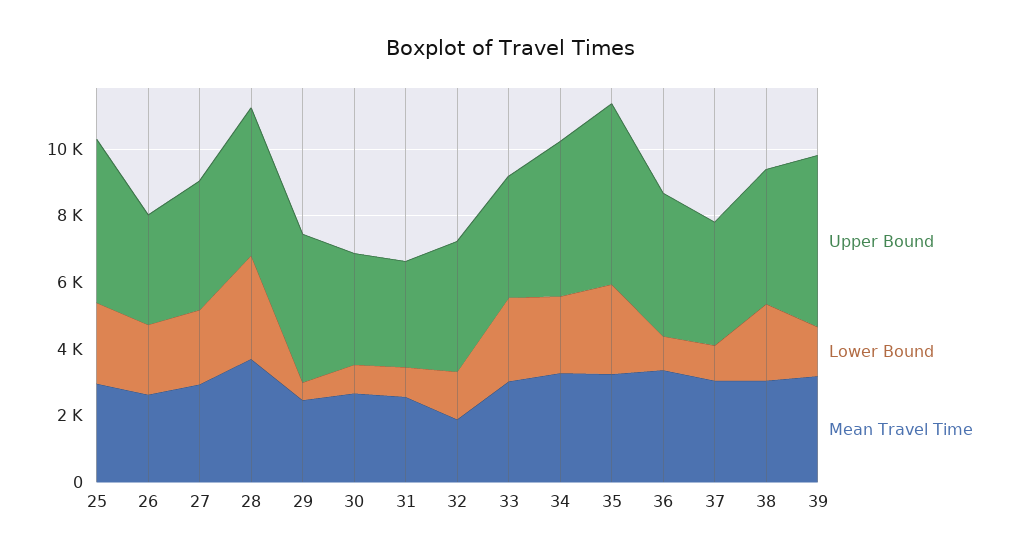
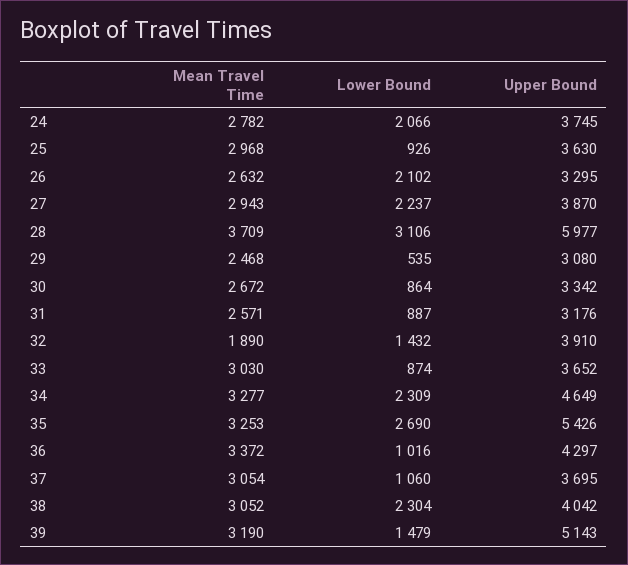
Upper Bound, 25: 5000 -> 3630
Lower Bound, 25: 2500 -> 926
Upper Bound, 28: 4500 -> 5977
Upper Bound, 29: 4500 -> 3080
Lower Bound, 33: 2500 -> 874
Mean Travel Time, 24: none -> 2782
Lower Bound, 24: none -> 2066
Upper Bound, 24: none -> 3745

